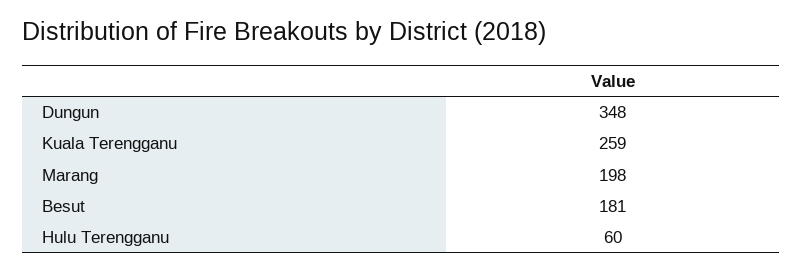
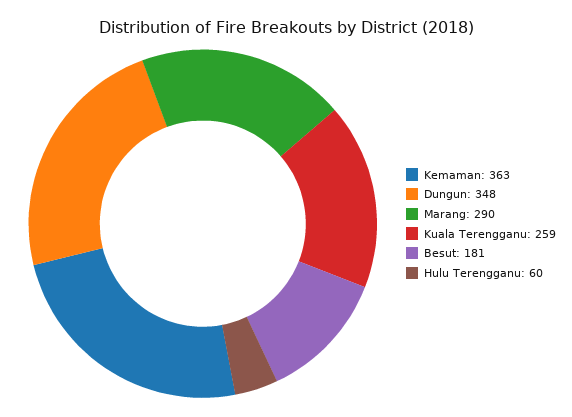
Marang: 198 -> 290
Kemaman: none -> 363

